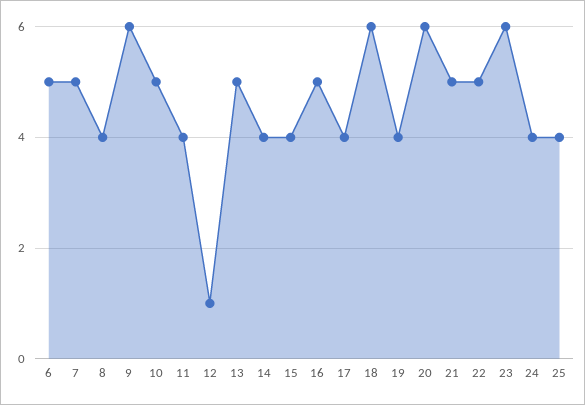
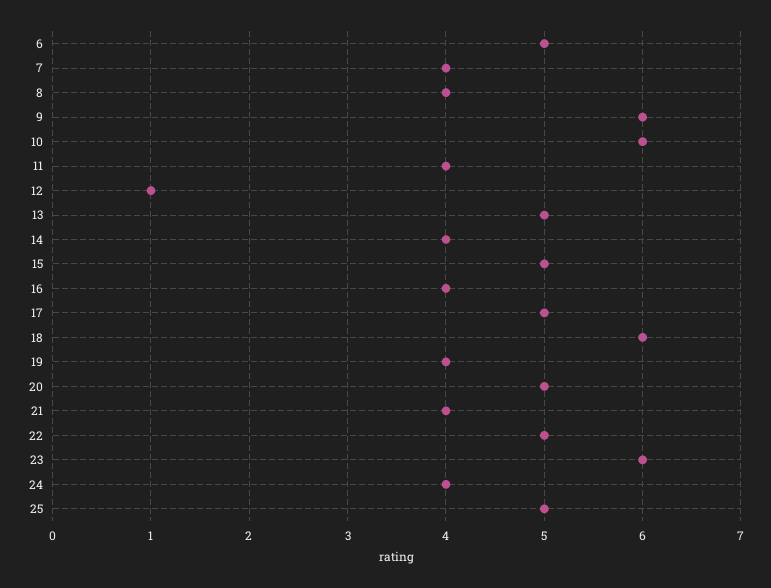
7: 5 -> 4
10: 5 -> 6
15: 4 -> 5
16: 5 -> 4
17: 4 -> 5
20: 6 -> 5
21: 5 -> 4
25: 4 -> 5

